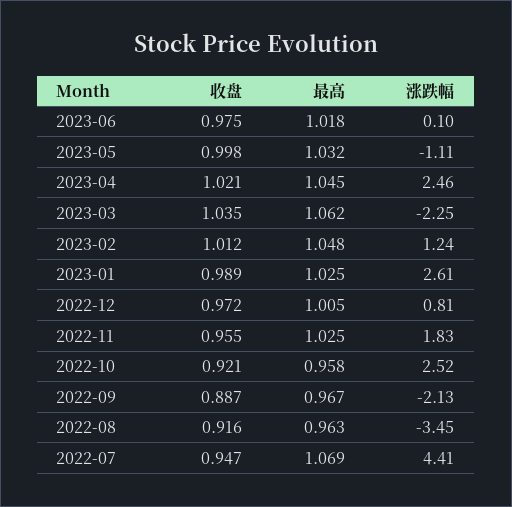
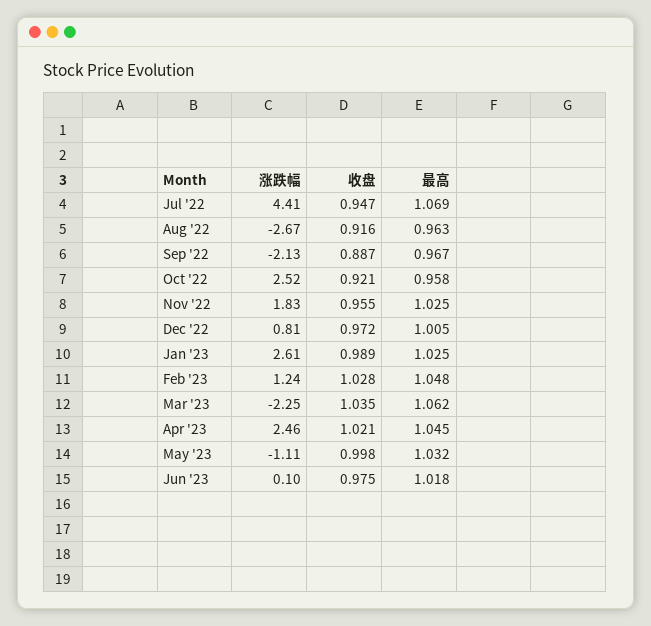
收盘, 2023-02: 1.012 -> 1.028
涨跌幅, 2022-08: -3.45 -> -2.67

